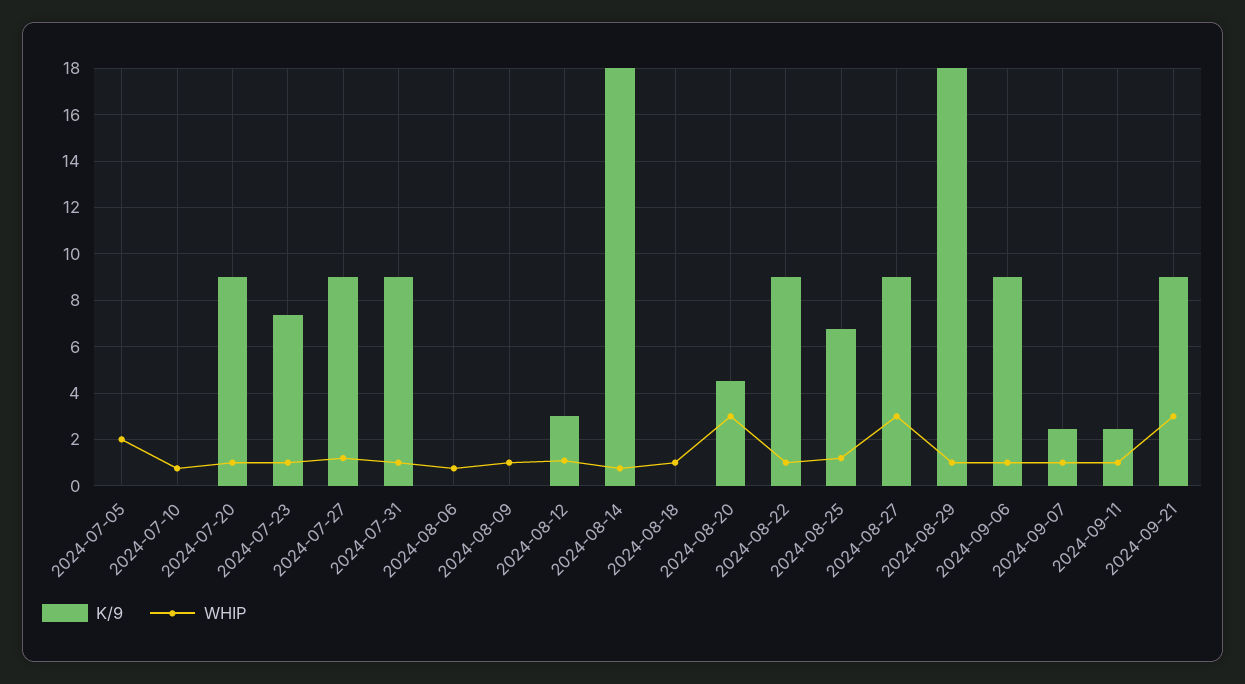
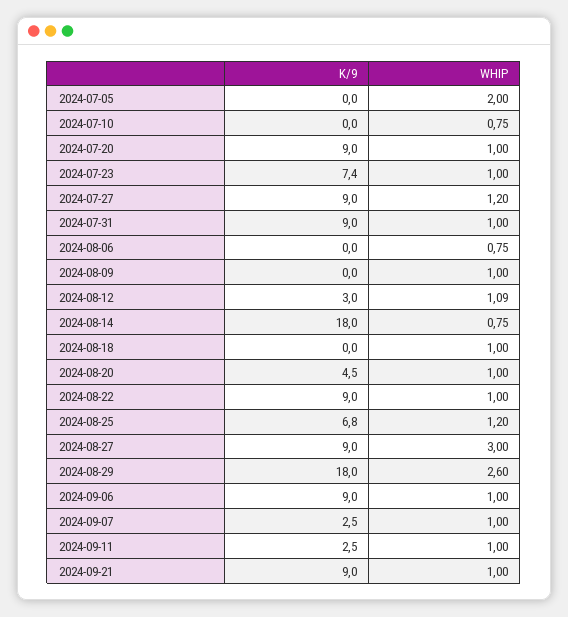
WHIP, 2024-08-20: 3 -> 1
WHIP, 2024-08-29: 1 -> 2.6
WHIP, 2024-09-21: 3 -> 1

